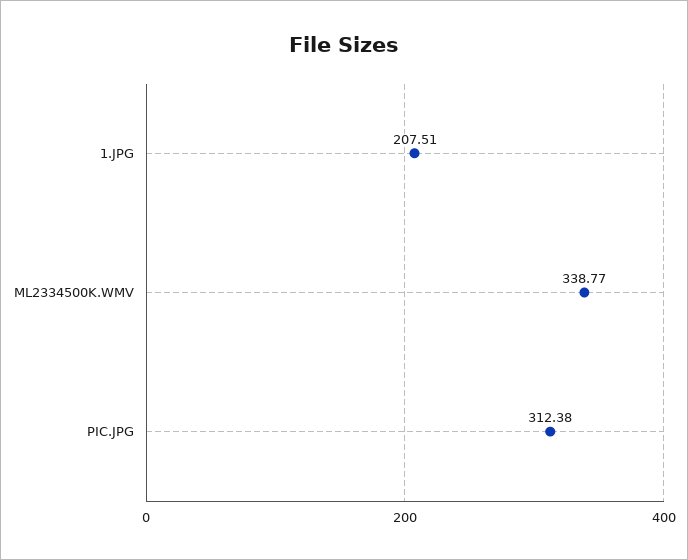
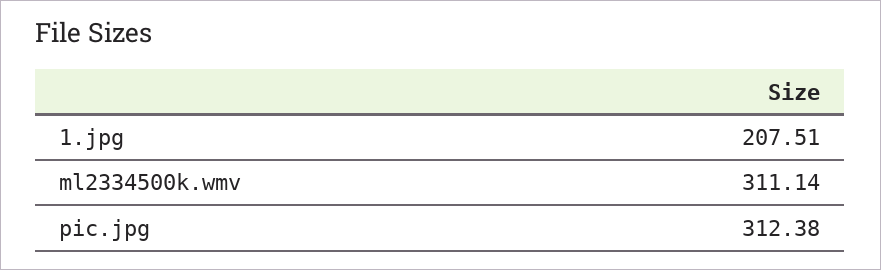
ML2334500K.WMV: 338.77 -> 311.14

